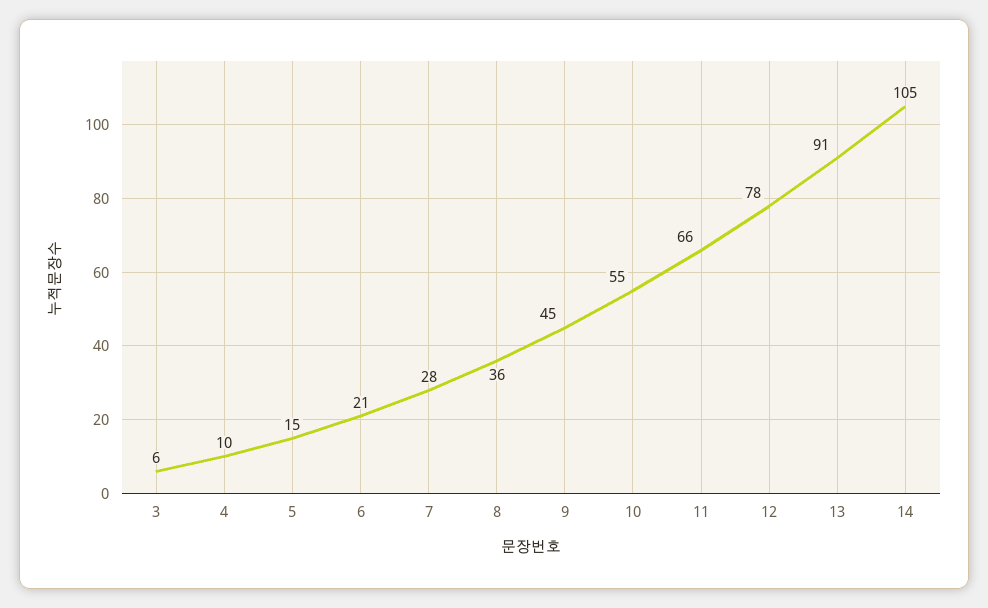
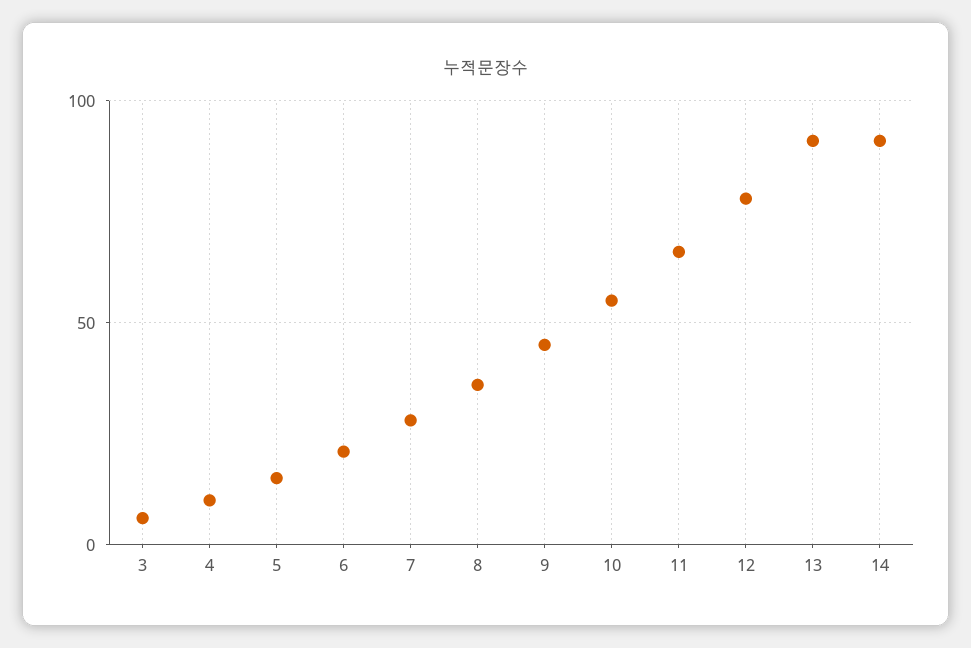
14: 105 -> 90

